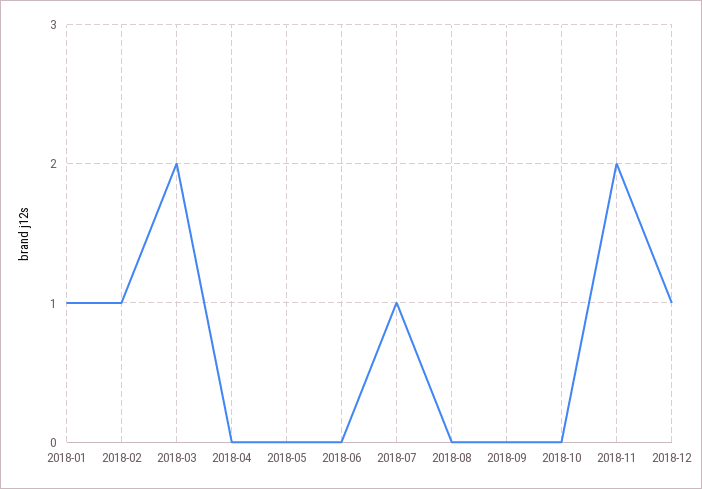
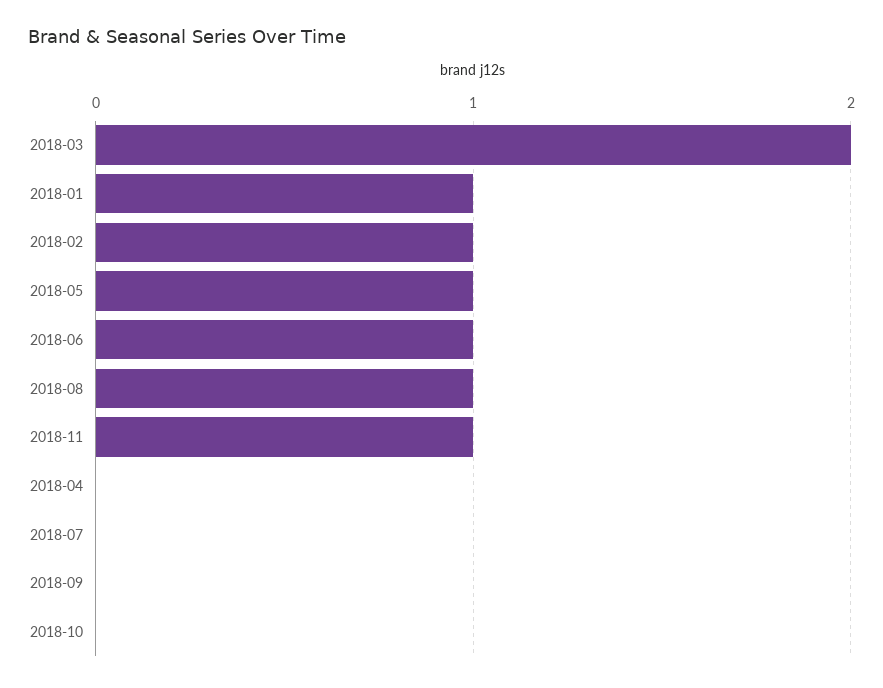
2018-05: 0 -> 1
2018-06: 0 -> 1
2018-07: 1 -> 0
2018-08: 0 -> 1
2018-11: 2 -> 1
2018-12: 1 -> none

